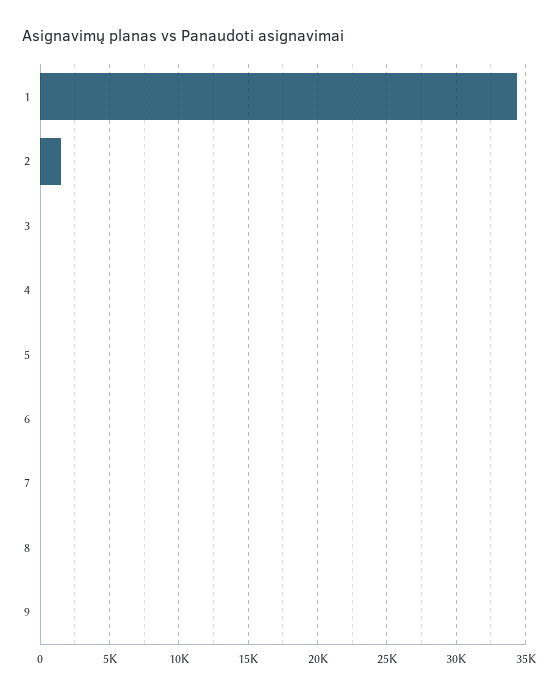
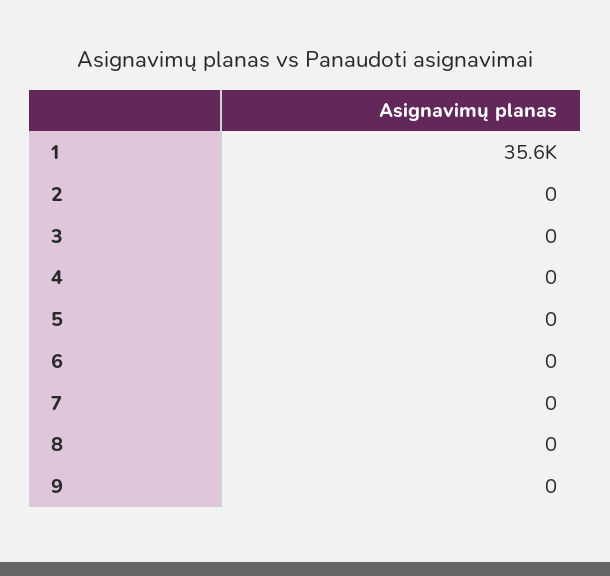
1: 34500 -> 35600
2: 1500 -> 0

